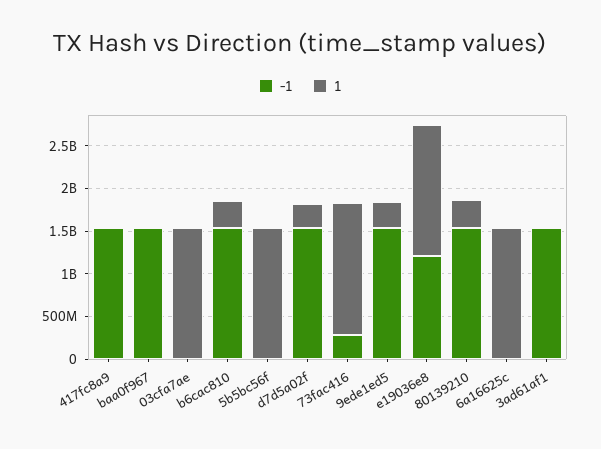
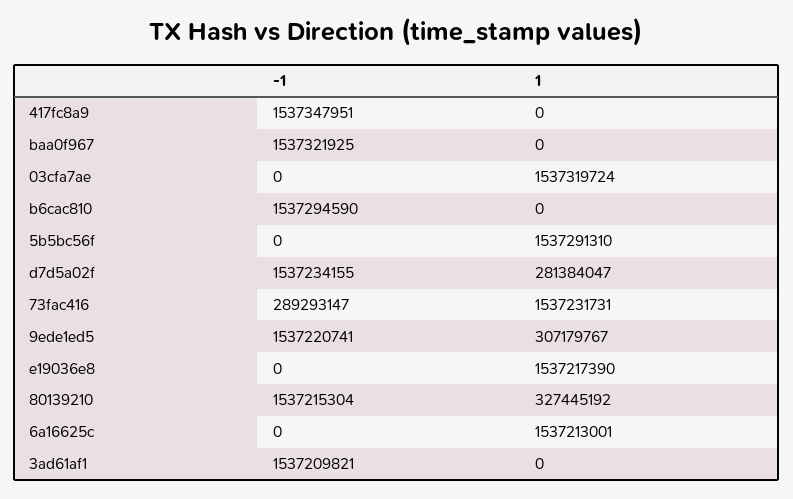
1, b6cac810: 300000000 -> 0
-1, e19036e8: 1200000000 -> 0

